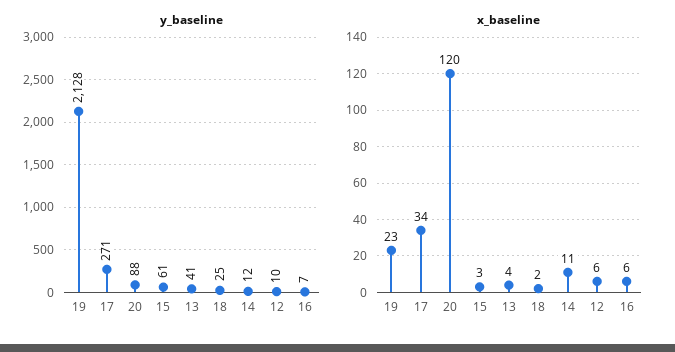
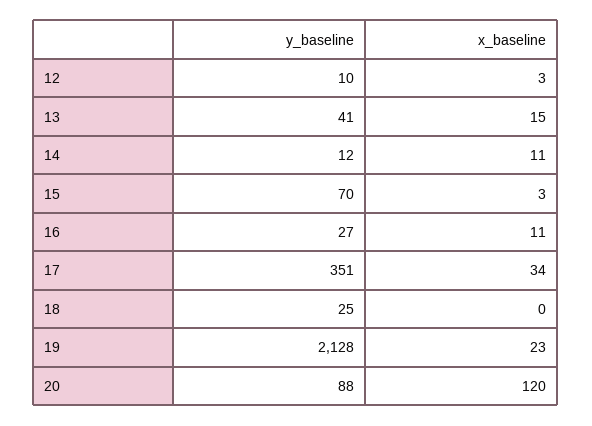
y_baseline, 17: 271 -> 351
y_baseline, 15: 61 -> 70
y_baseline, 16: 7 -> 27
x_baseline, 13: 4 -> 15
x_baseline, 18: 2 -> 0
x_baseline, 12: 6 -> 3
x_baseline, 16: 6 -> 11

